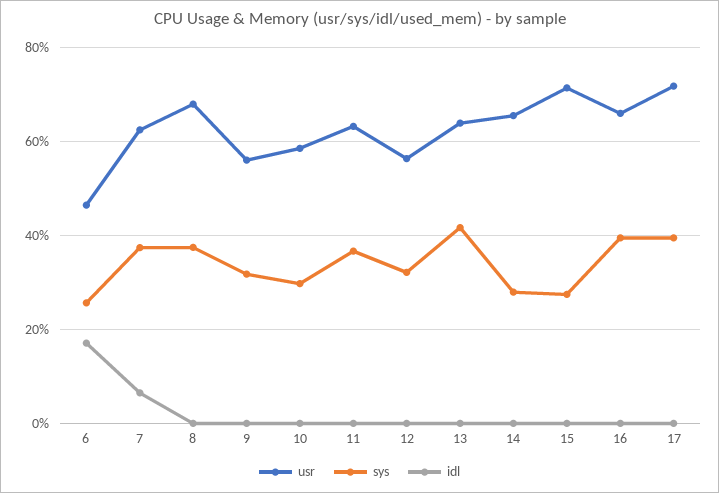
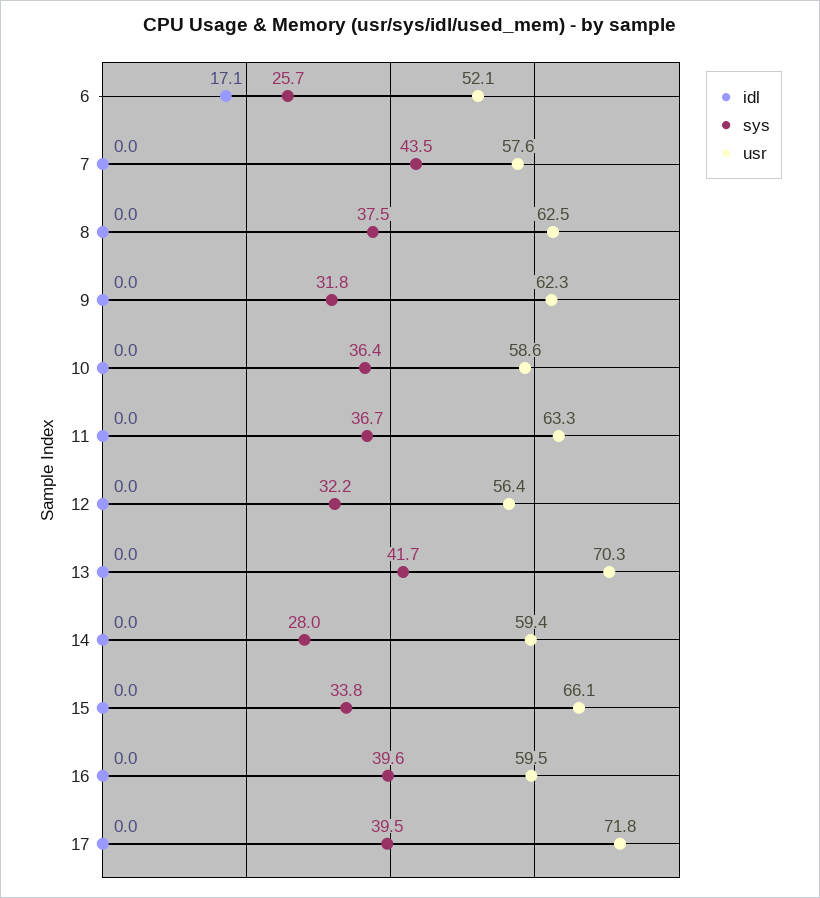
usr, 6: 46 -> 52.1
usr, 7: 62 -> 57.6
sys, 7: 38 -> 43.5
idl, 7: 6 -> 0
usr, 8: 68 -> 62.5
usr, 9: 56 -> 62.3
sys, 10: 30 -> 36.4
usr, 13: 64 -> 70.3
usr, 14: 66 -> 59.4
usr, 15: 72 -> 66.1
sys, 15: 28 -> 33.8
usr, 16: 66 -> 59.5

